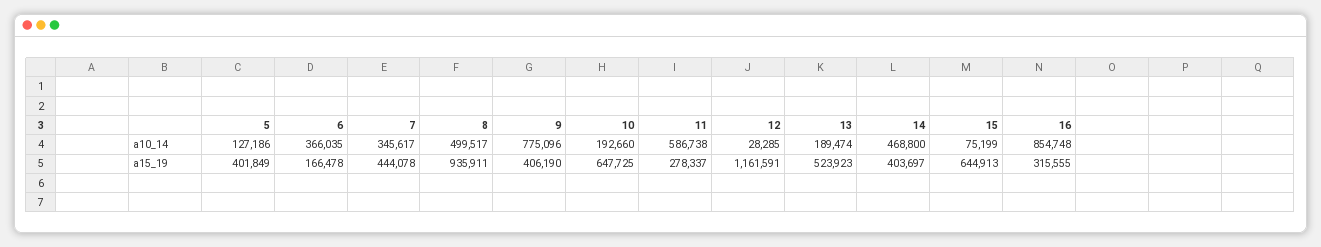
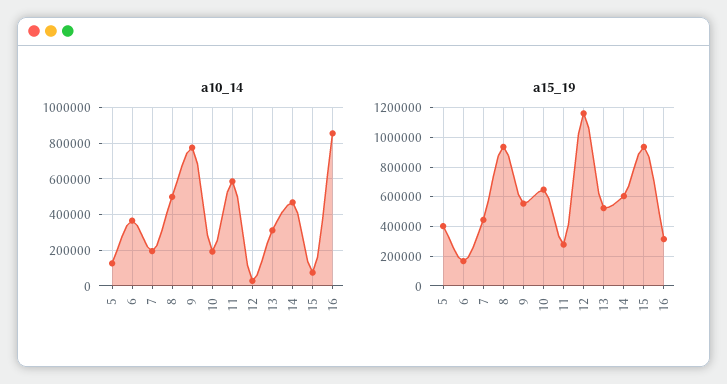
a10_14, 7: 345617 -> 200000
a10_14, 13: 189474 -> 300000
a15_19, 9: 406190 -> 550000
a15_19, 14: 403697 -> 600000
a15_19, 15: 644913 -> 950000

